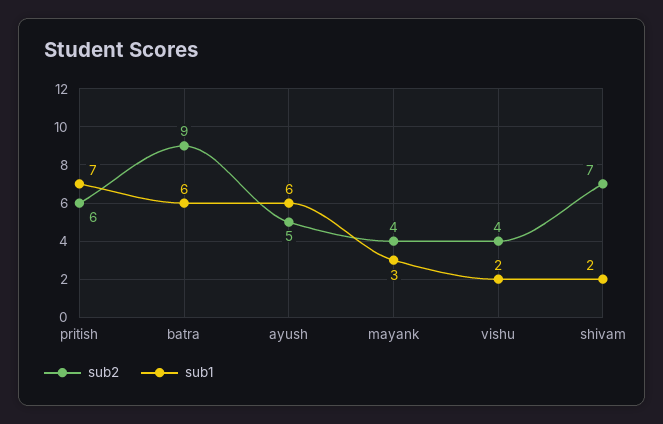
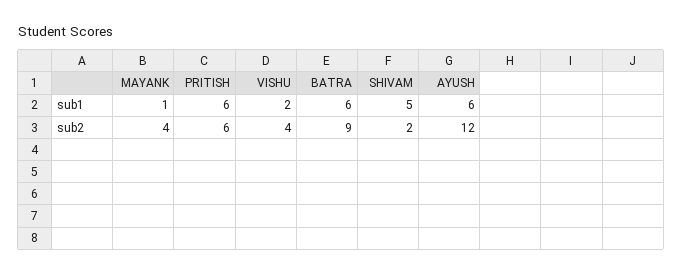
sub1, pritish: 7 -> 6
sub2, ayush: 5 -> 12
sub1, mayank: 3 -> 1
sub2, shivam: 7 -> 2
sub1, shivam: 2 -> 5

